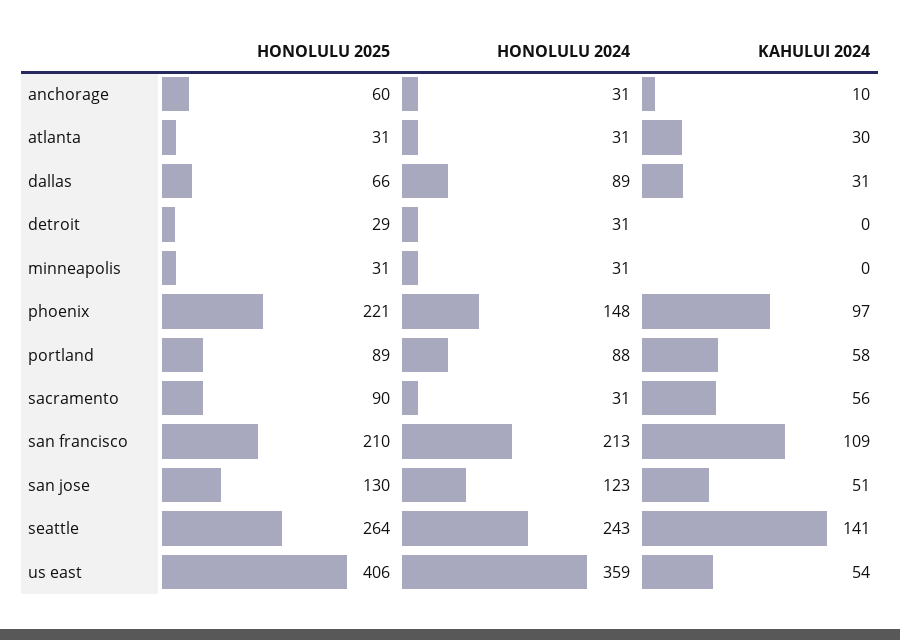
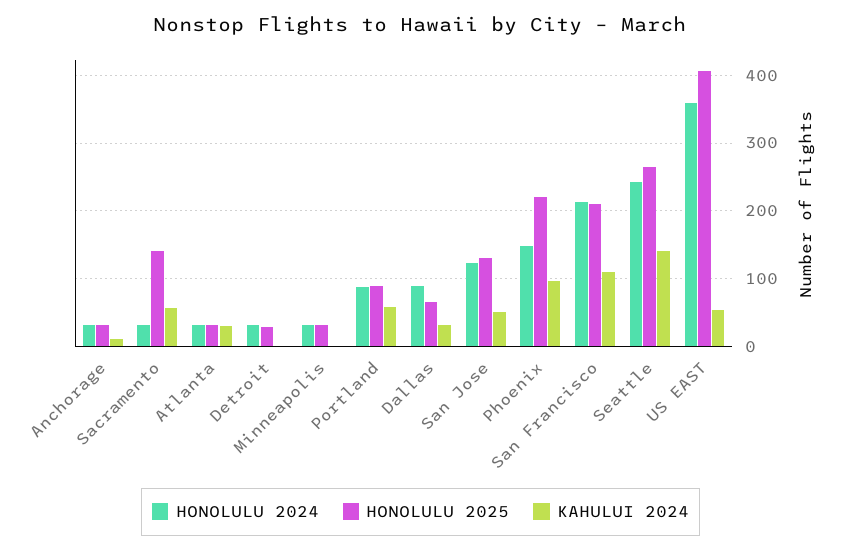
HONOLULU 2025, anchorage: 60 -> 30
HONOLULU 2025, sacramento: 90 -> 140

